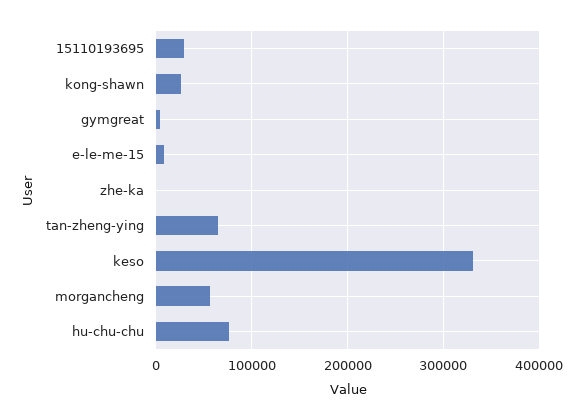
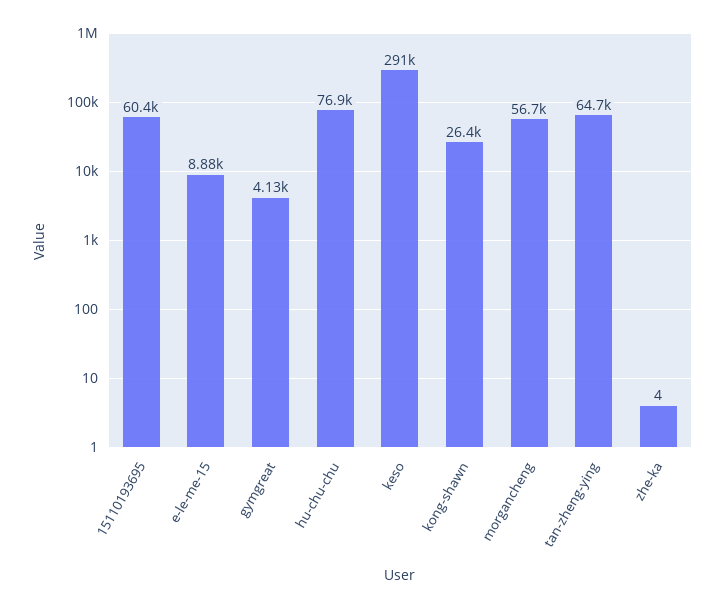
15110193695: 30000 -> 60400
keso: 330000 -> 291000

